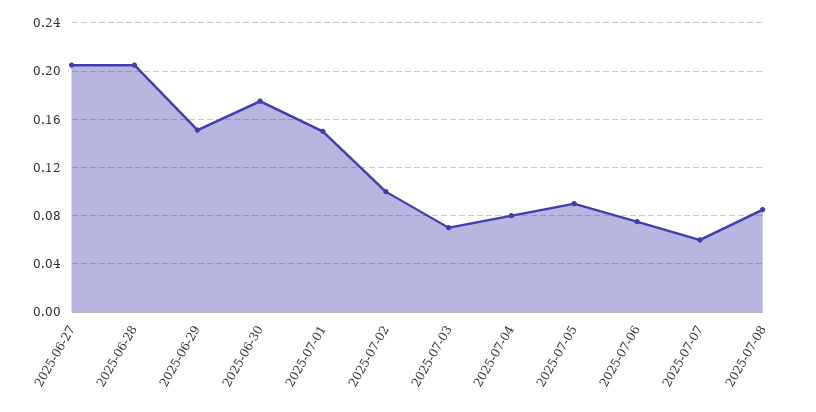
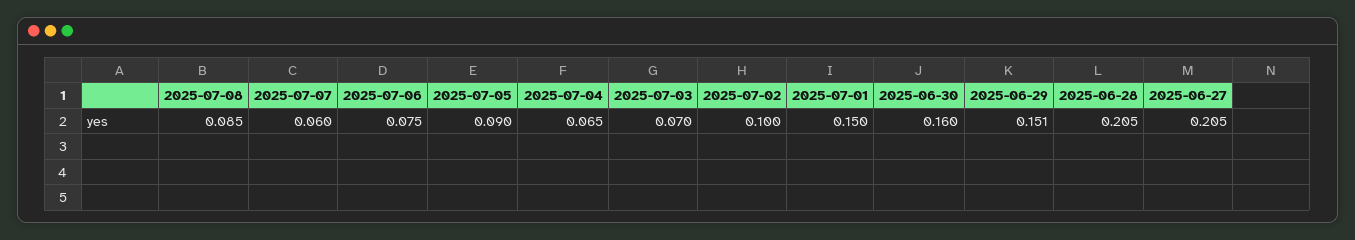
2025-06-30: 0.175 -> 0.16
2025-07-04: 0.08 -> 0.065

